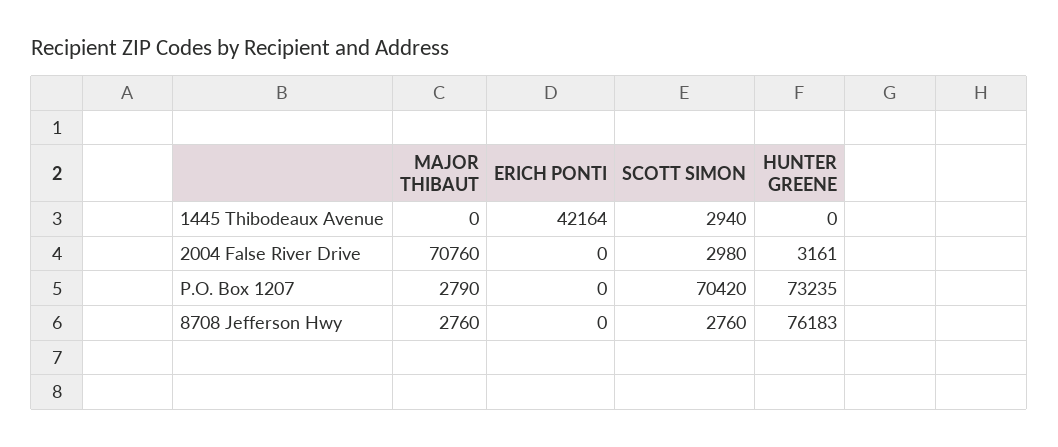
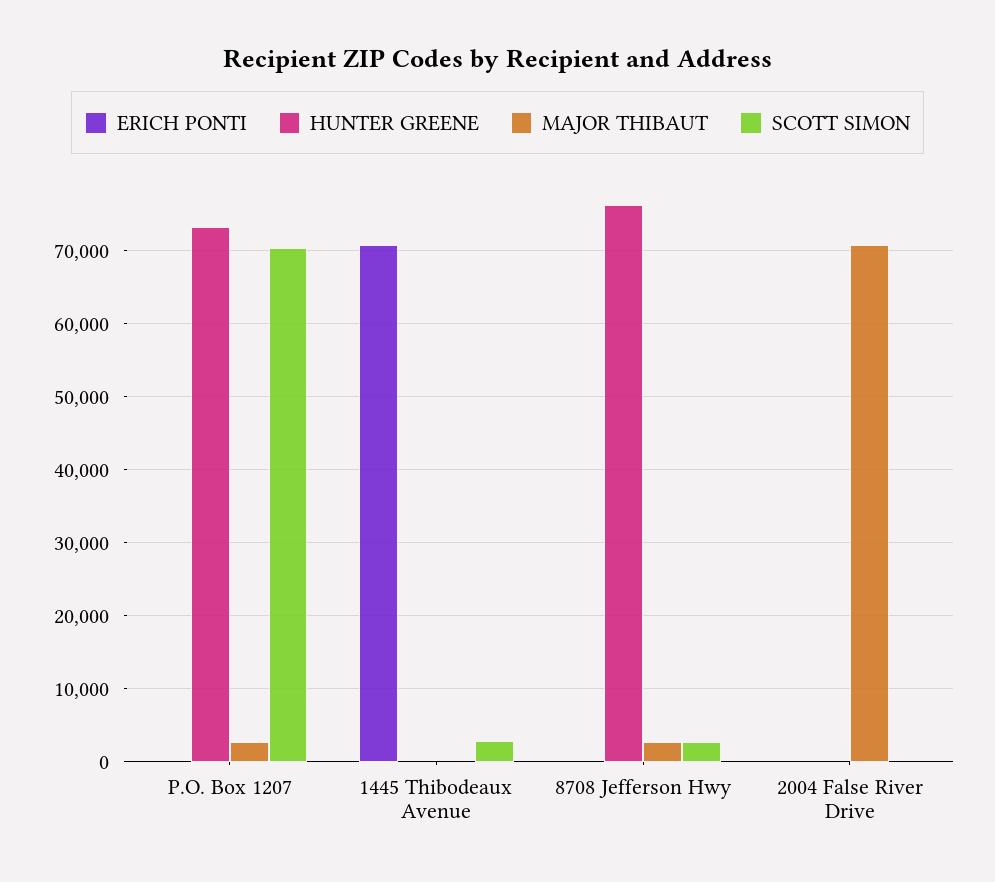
ERICH PONTI, 1445 Thibodeaux Avenue: 42164 -> 71000
SCOTT SIMON, 2004 False River Drive: 2980 -> 0
HUNTER GREENE, 2004 False River Drive: 3161 -> 0

